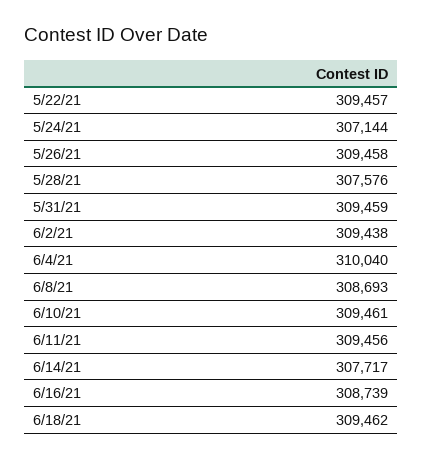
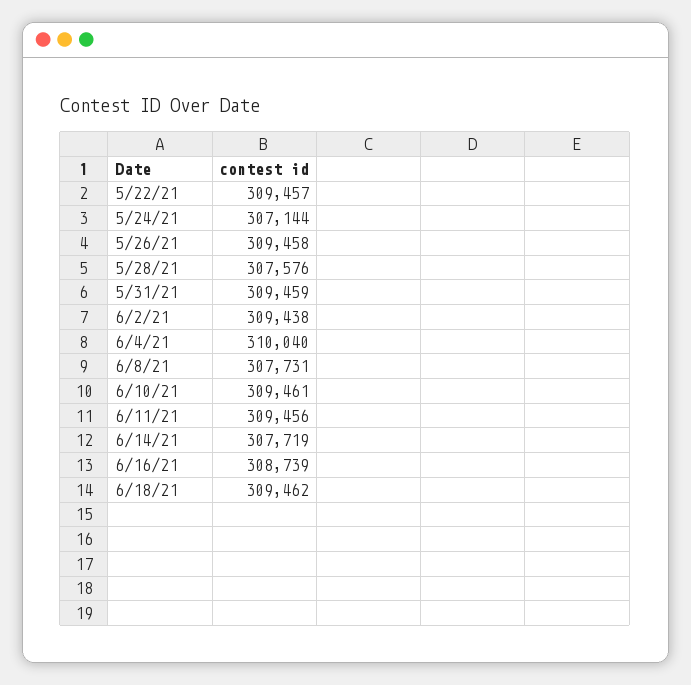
6/8/21: 308693 -> 307731
6/14/21: 307717 -> 307719

